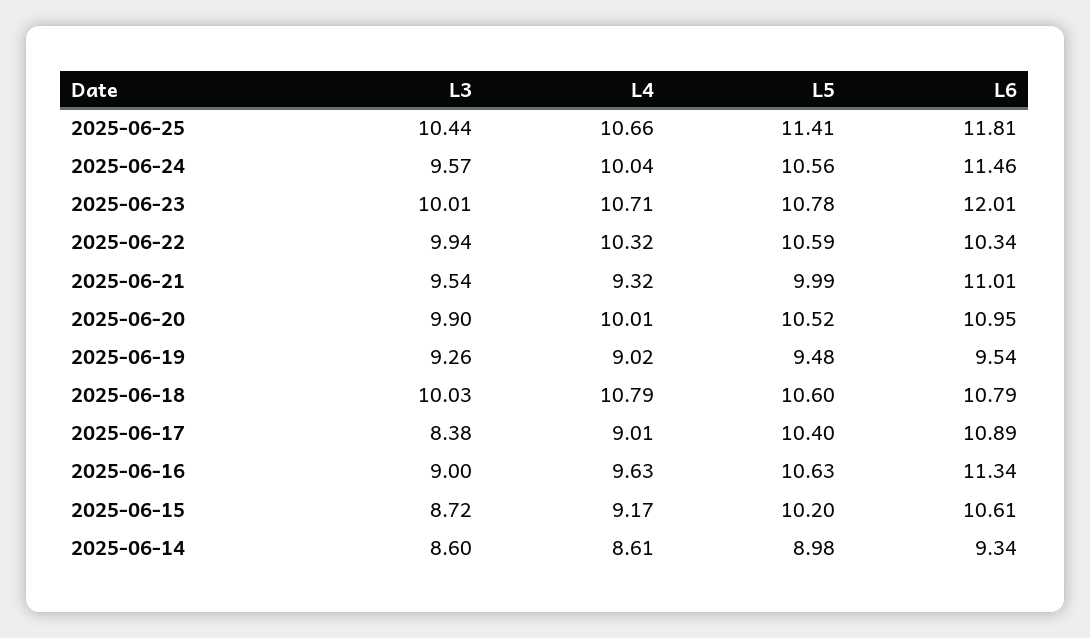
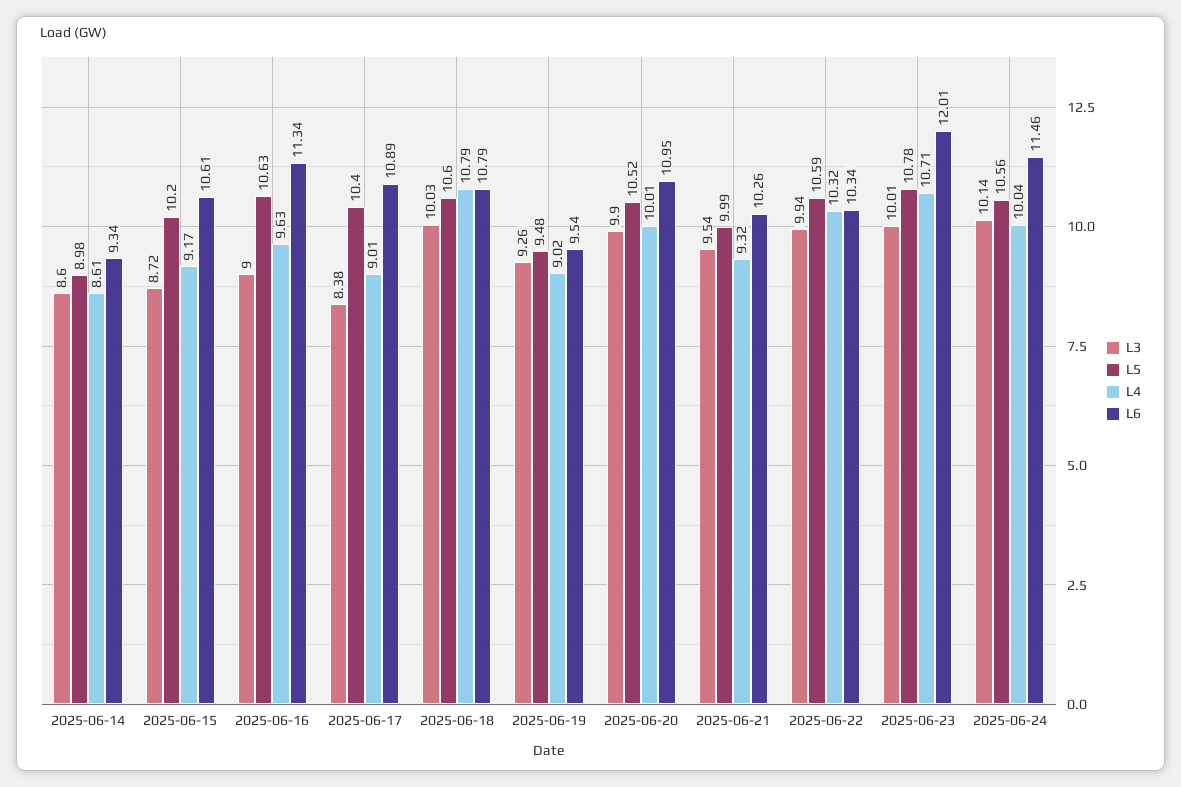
L3, 2025-06-25: 10.44 -> none
L4, 2025-06-25: 10.66 -> none
L5, 2025-06-25: 11.41 -> none
L6, 2025-06-25: 11.81 -> none
L3, 2025-06-24: 9.57 -> 10.14
L6, 2025-06-21: 11.01 -> 10.26

